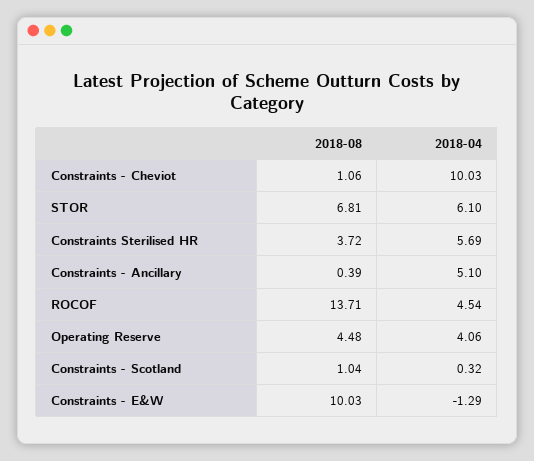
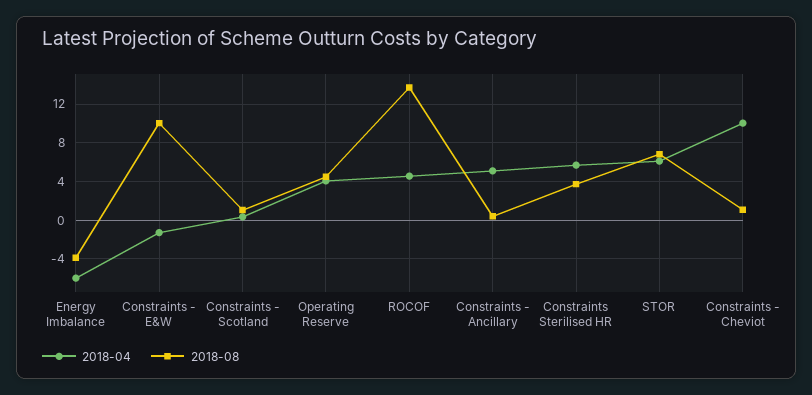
2018-04, Energy Imbalance: none -> -6
2018-08, Energy Imbalance: none -> -4

